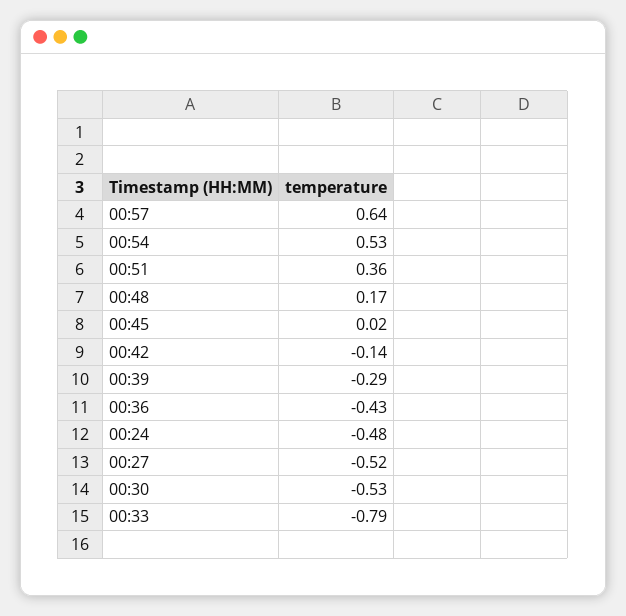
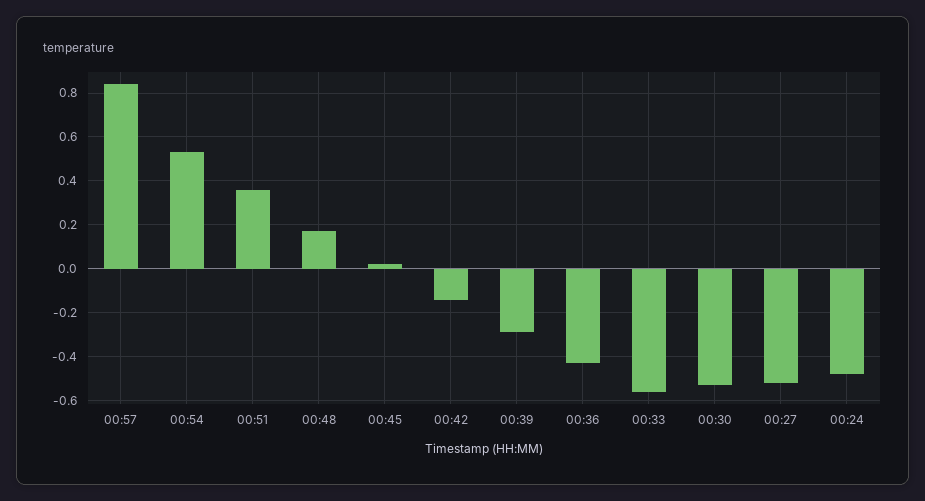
00:57: 0.64 -> 0.85
00:33: -0.79 -> -0.55

